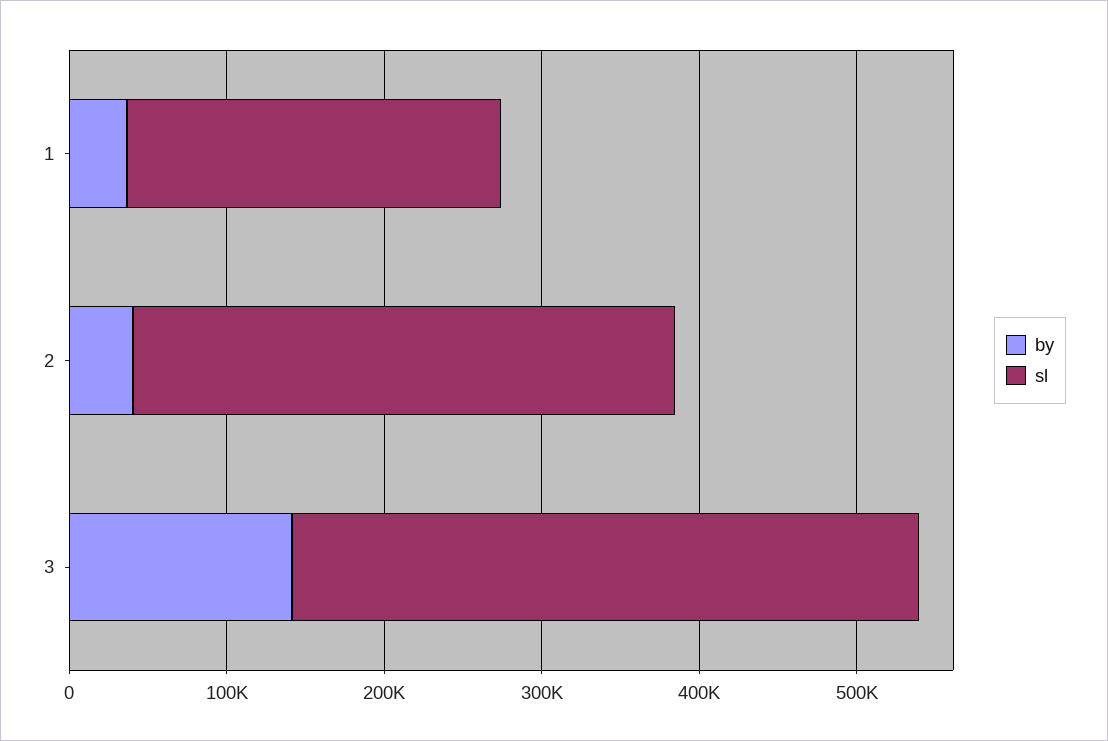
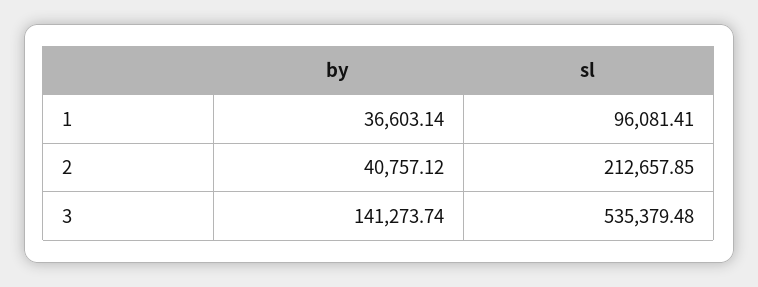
sl, 1: 240000 -> 96081.41
sl, 2: 340000 -> 212657.85
sl, 3: 400000 -> 535379.48

